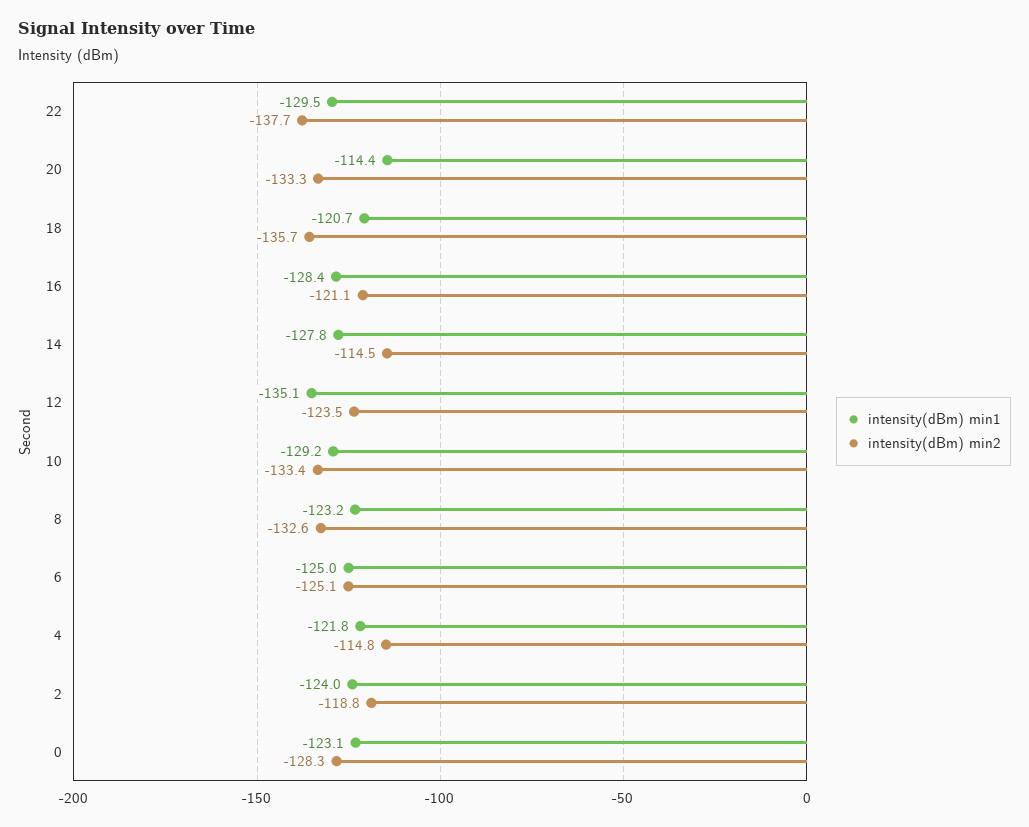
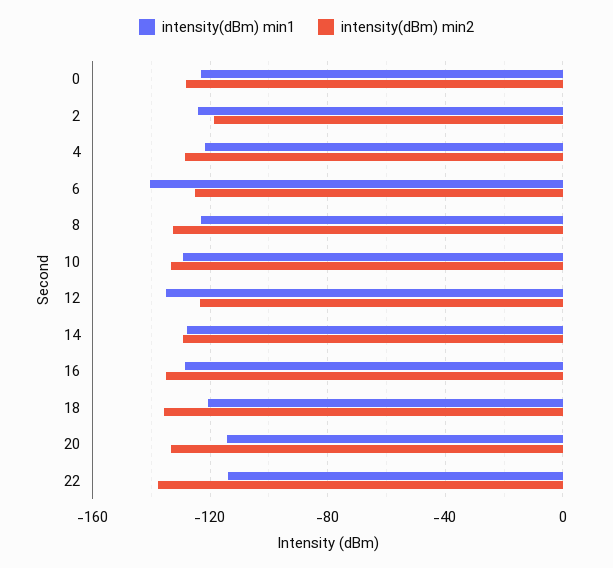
intensity(dBm) min1, 22: -129.5 -> -115
intensity(dBm) min2, 16: -121.1 -> -135
intensity(dBm) min2, 14: -114.5 -> -130
intensity(dBm) min1, 6: -125 -> -140
intensity(dBm) min2, 4: -114.8 -> -130

